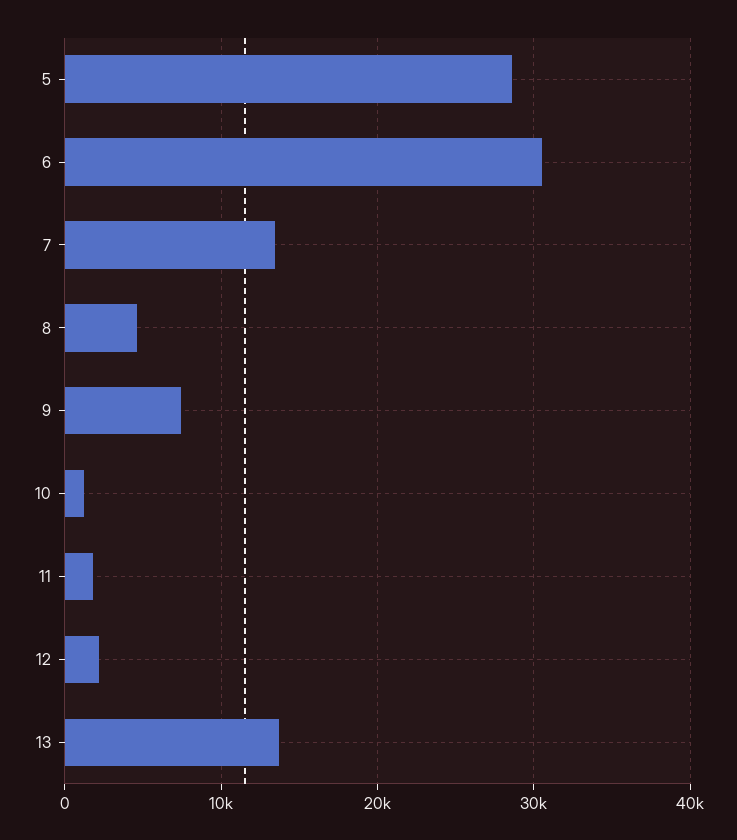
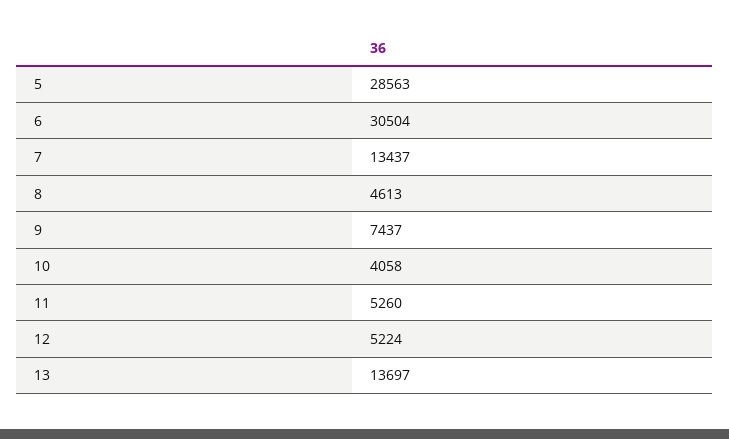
10: 1000 -> 4058
11: 2000 -> 5260
12: 2000 -> 5224

